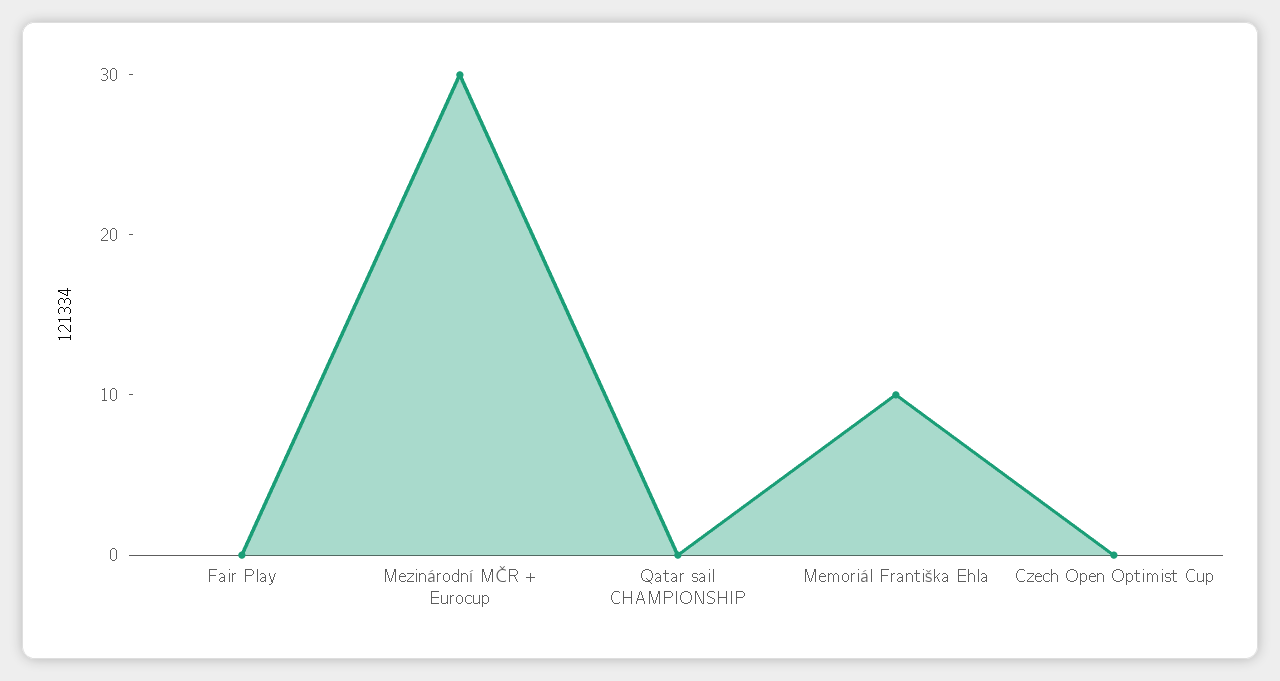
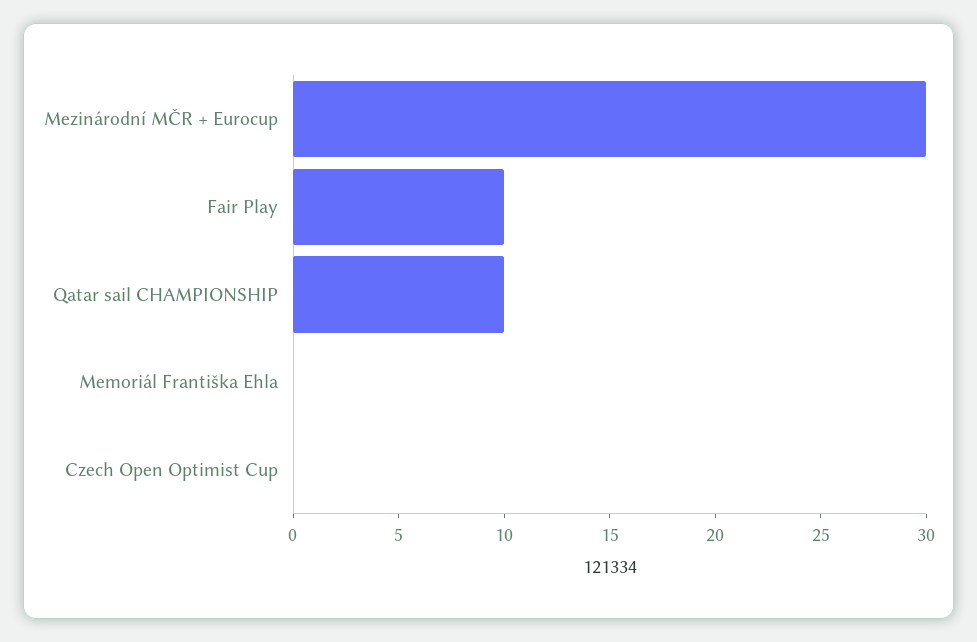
Fair Play: 0 -> 10
Qatar sail CHAMPIONSHIP: 0 -> 10
Memoriál Františka Ehla: 10 -> 0

